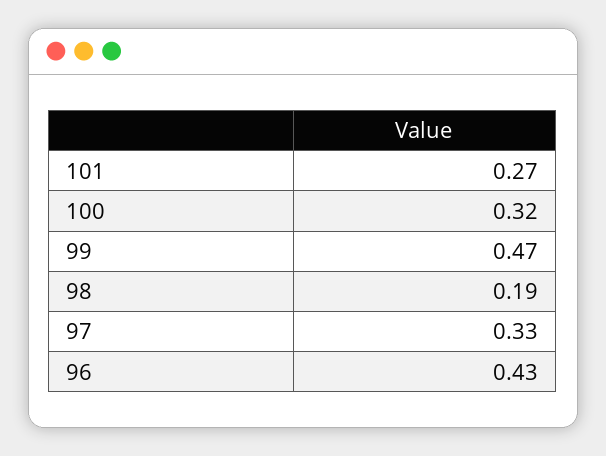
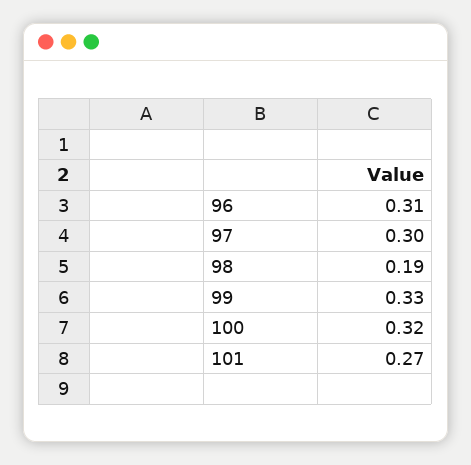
99: 0.47 -> 0.33
97: 0.33 -> 0.3
96: 0.43 -> 0.31

